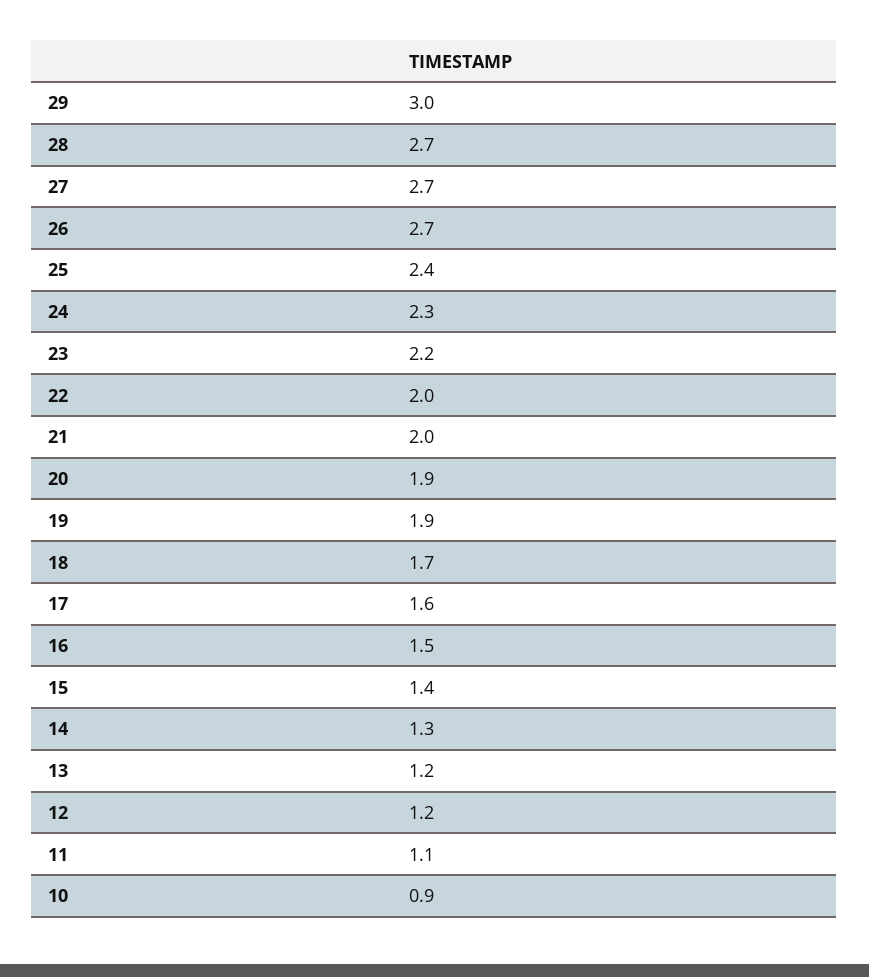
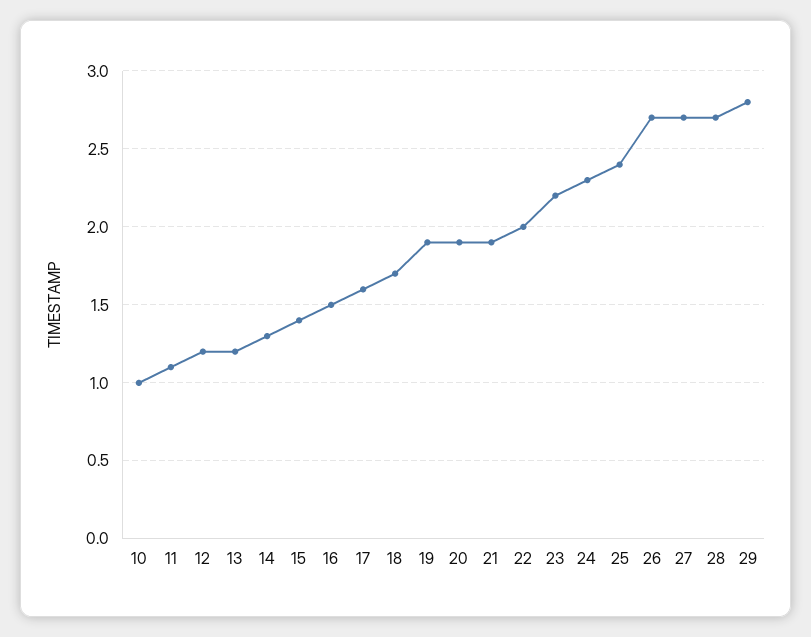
29: 3 -> 2.8
21: 2 -> 1.9
10: 0.9 -> 1

